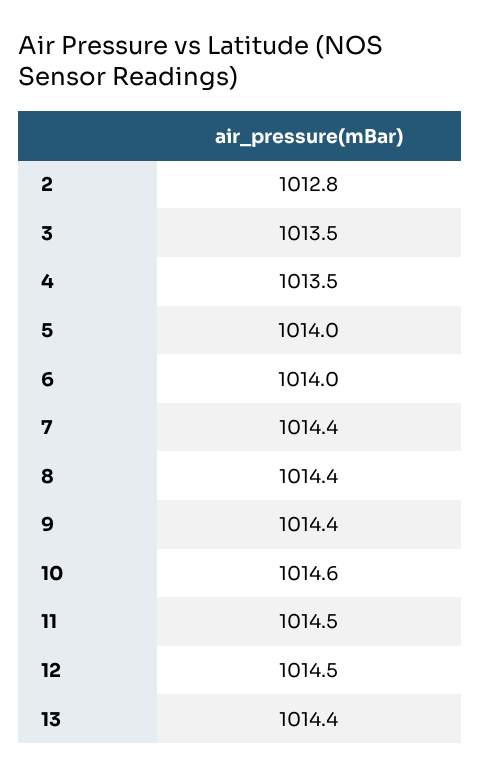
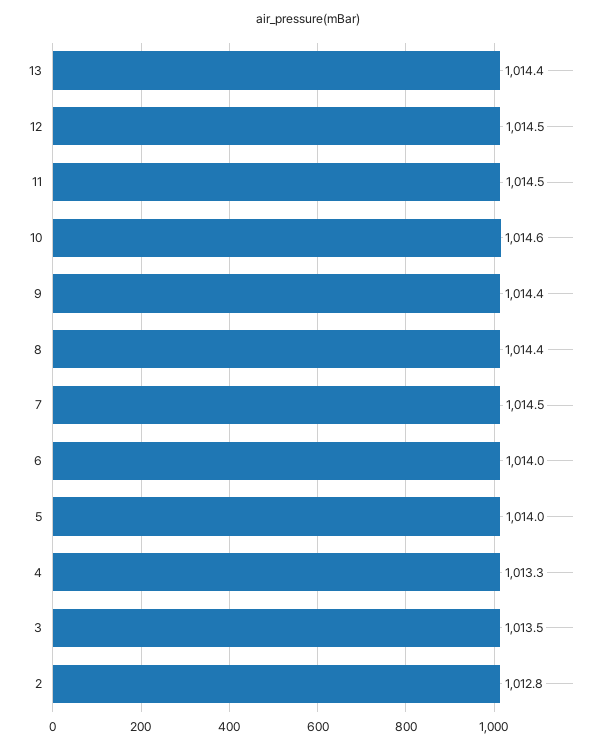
4: 1013.5 -> 1013.3
7: 1014.4 -> 1014.5

